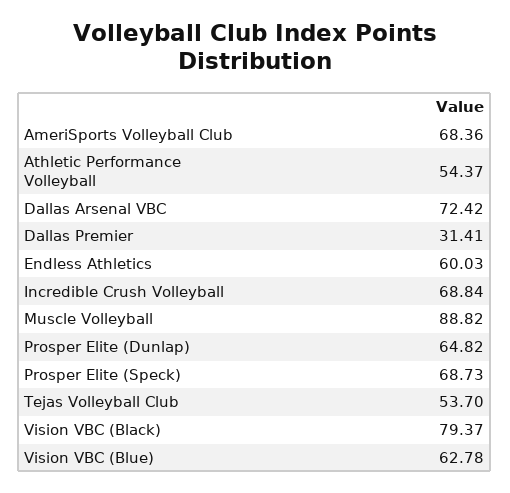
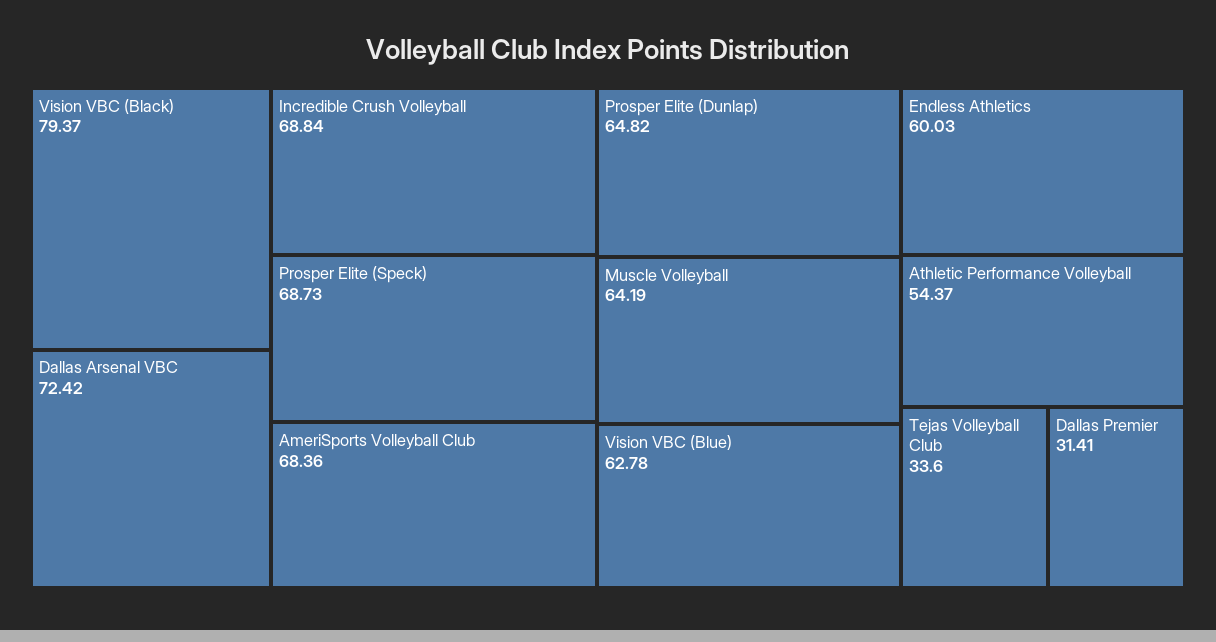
Muscle Volleyball: 88.82 -> 64.19
Tejas Volleyball Club: 53.7 -> 33.6

